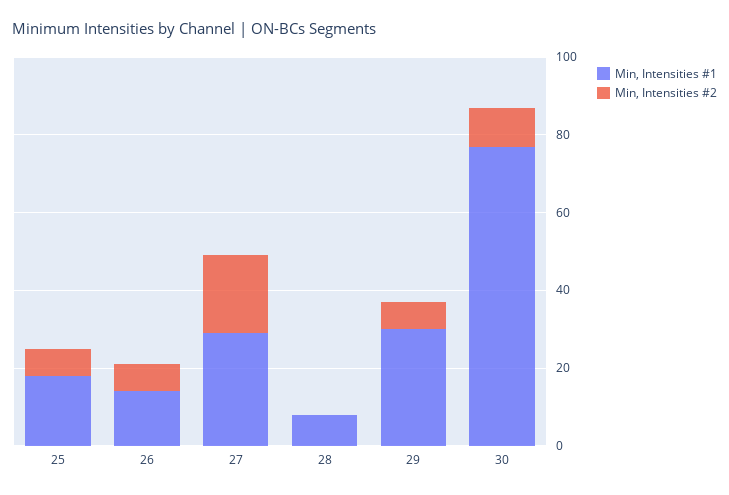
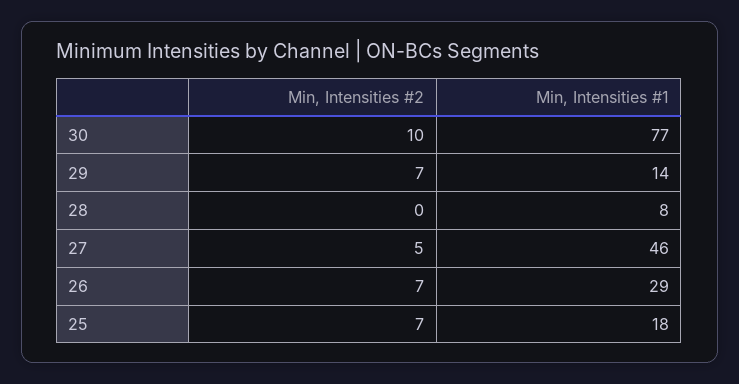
Min, Intensities #1, 26: 15 -> 29
Min, Intensities #1, 27: 30 -> 46
Min, Intensities #2, 27: 20 -> 5
Min, Intensities #1, 29: 30 -> 14

